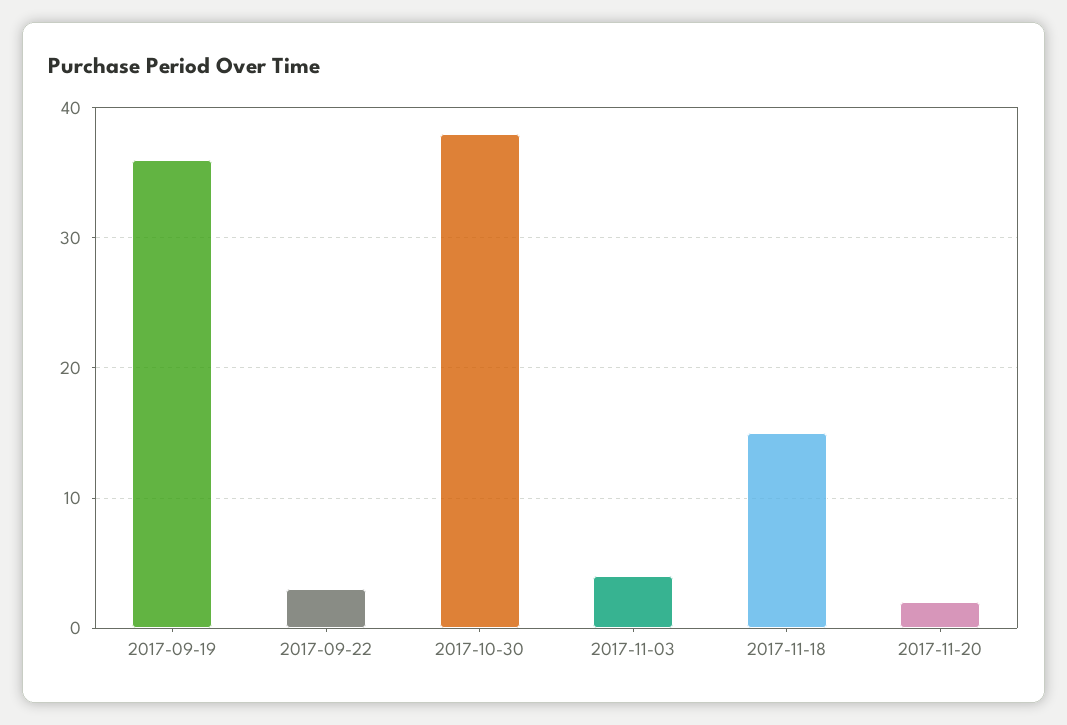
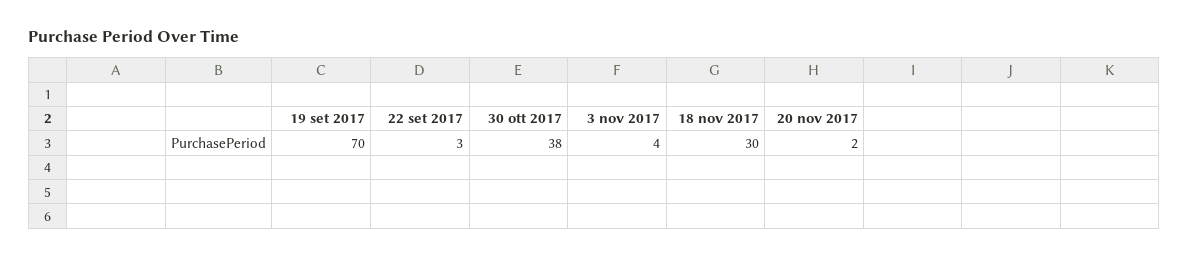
2017-09-19: 36 -> 70
2017-11-18: 15 -> 30

